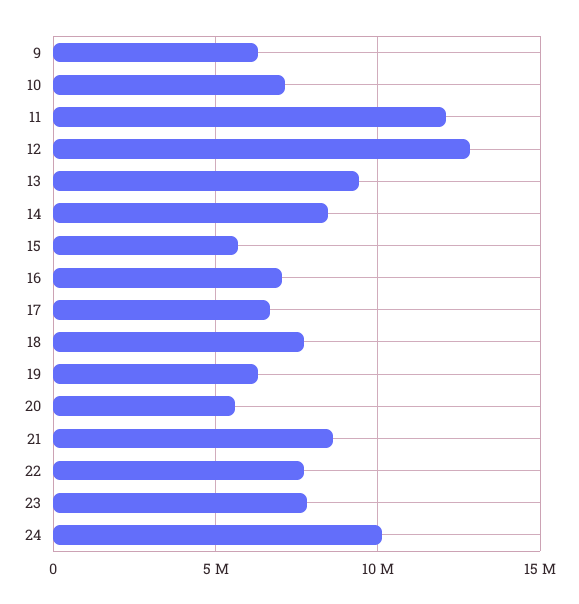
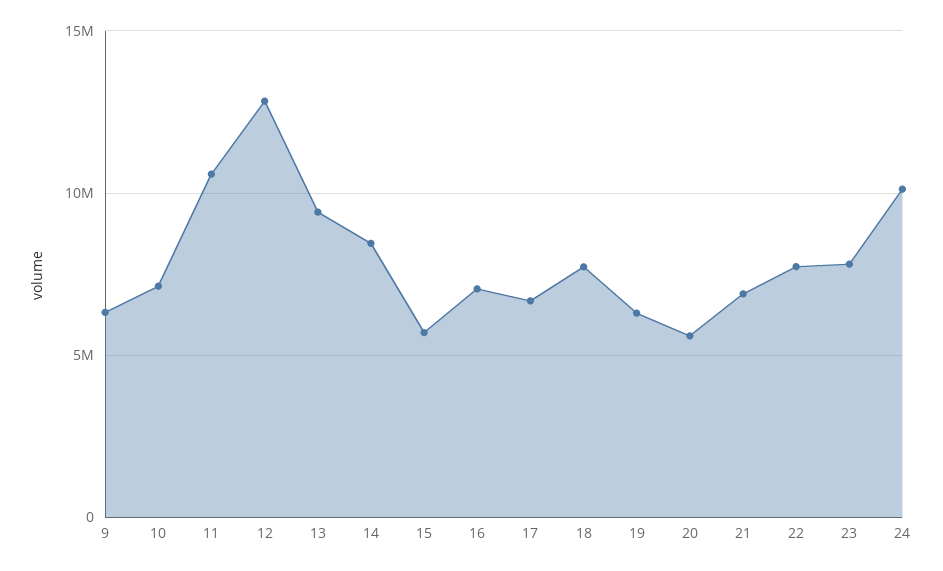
11: 12000000 -> 10500000
21: 8500000 -> 7000000

